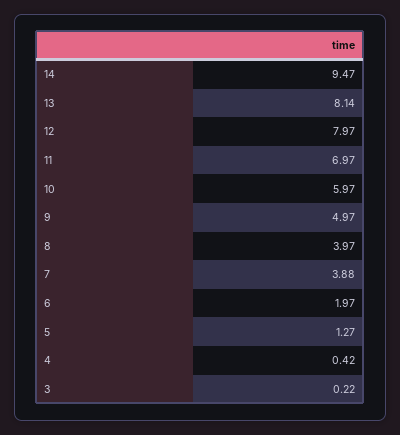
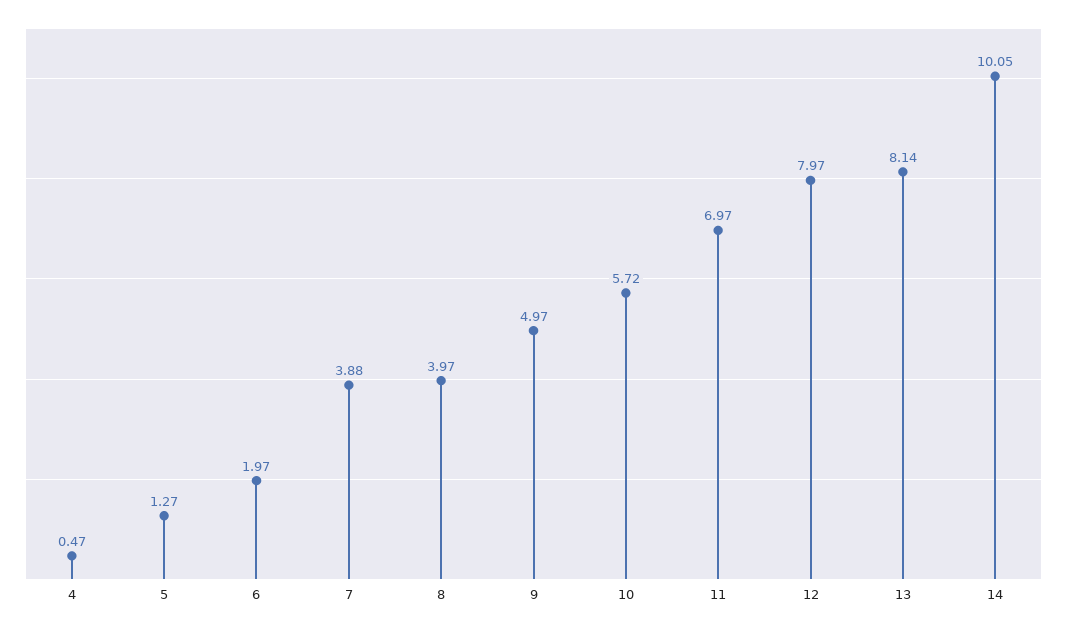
14: 9.47 -> 10.05
10: 5.97 -> 5.72
4: 0.42 -> 0.47
3: 0.22 -> none

